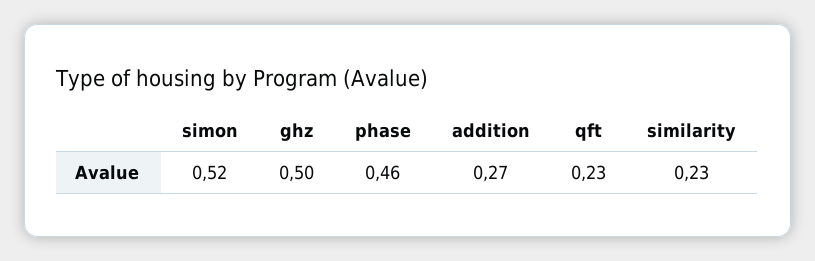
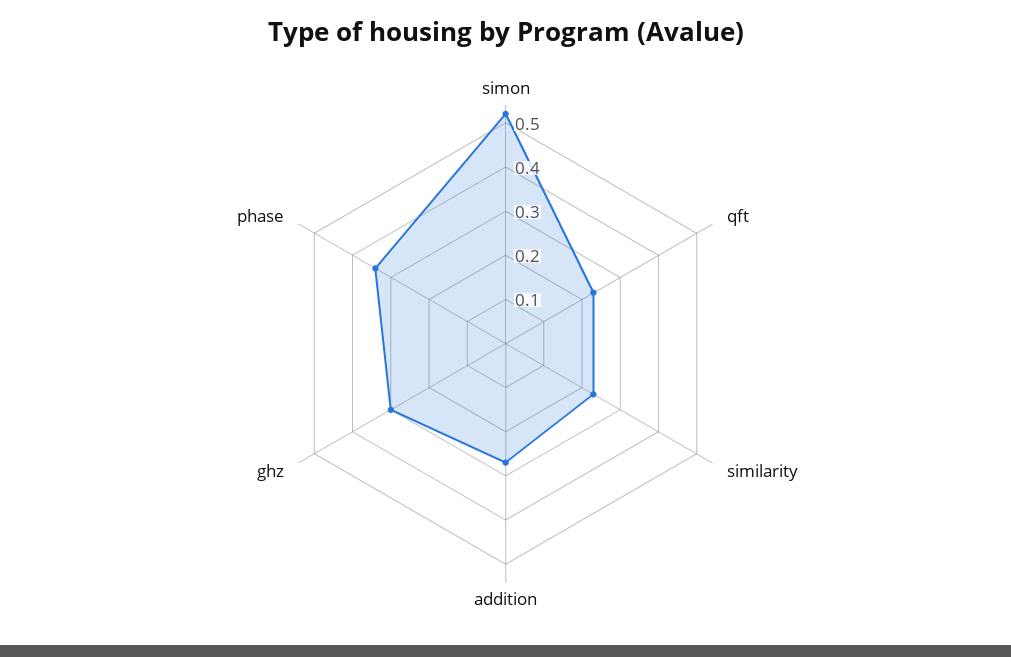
ghz: 0.5 -> 0.3
phase: 0.46 -> 0.35

